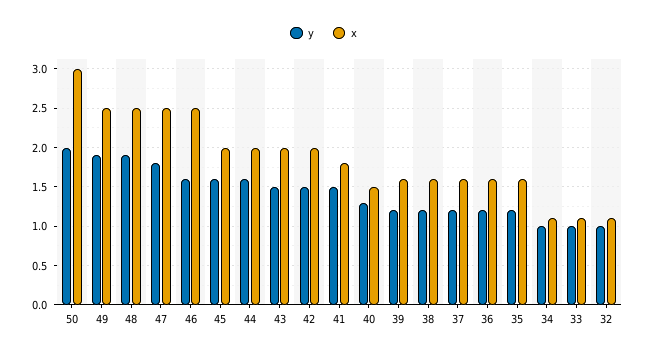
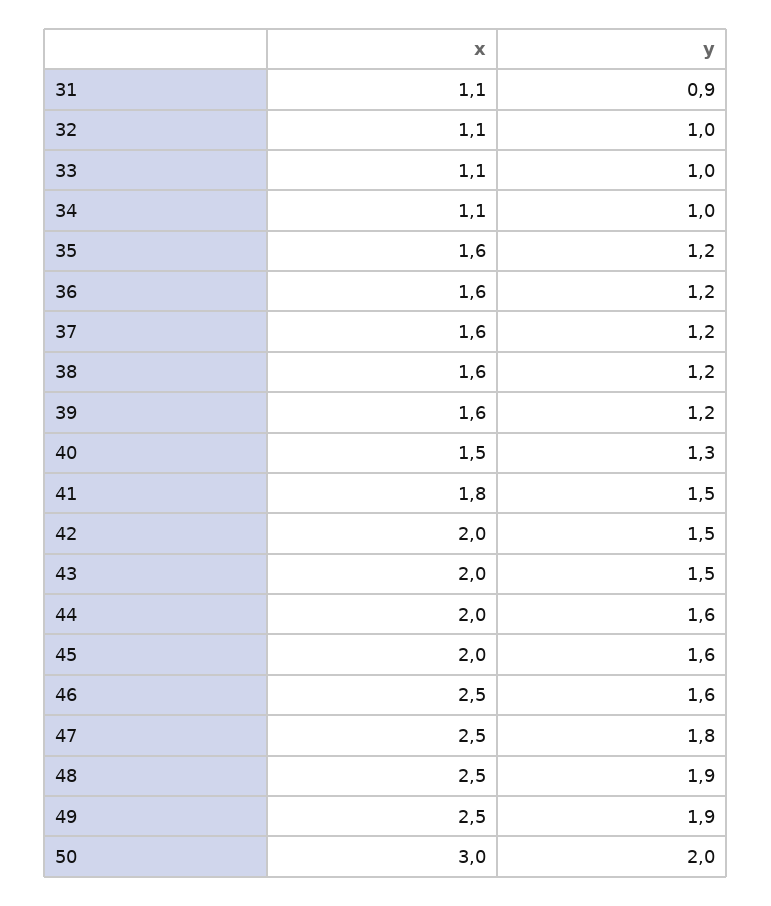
x, 31: none -> 1.1
y, 31: none -> 0.9

